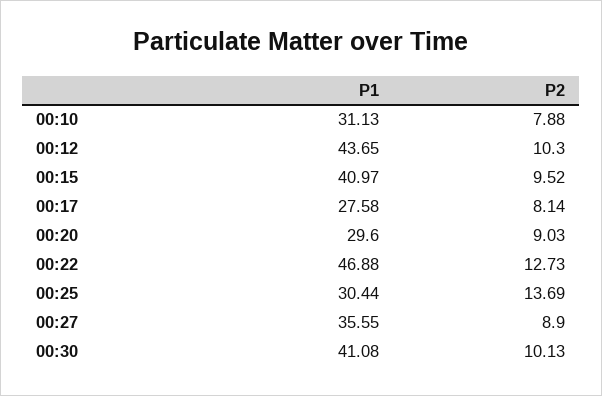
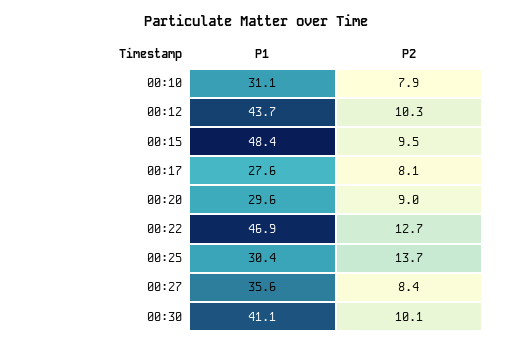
P1, 00:15: 40.97 -> 48.4
P2, 00:27: 8.9 -> 8.4

